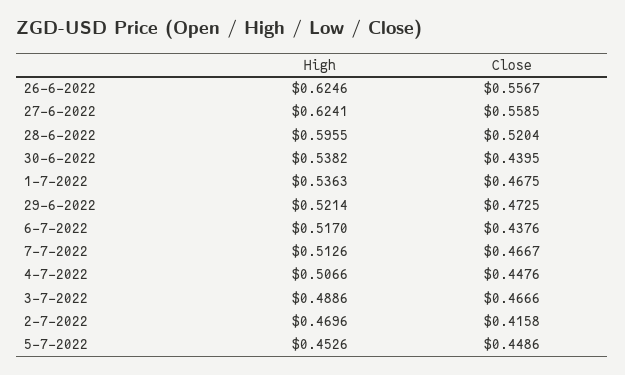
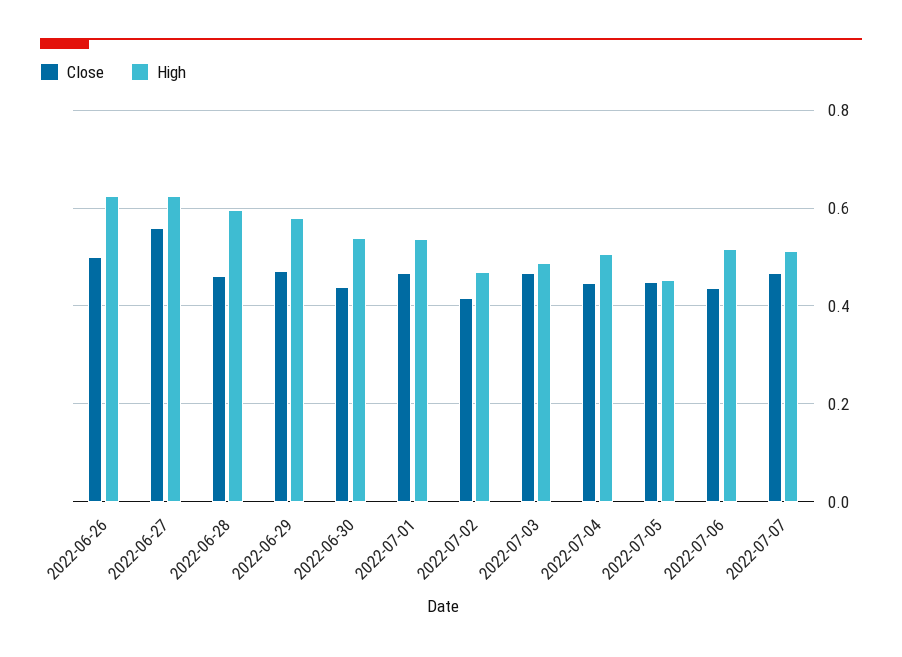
Close, 26-6-2022: 0.5567 -> 0.5
Close, 28-6-2022: 0.5204 -> 0.46
High, 29-6-2022: 0.5214 -> 0.58

